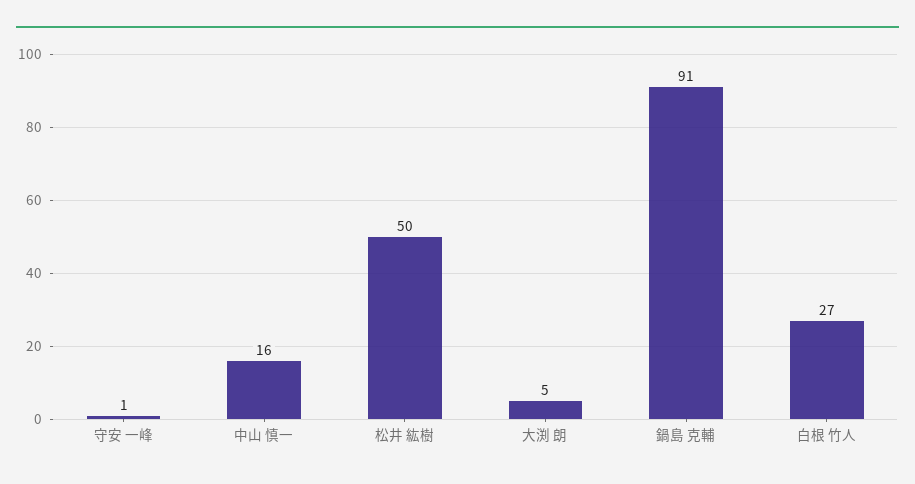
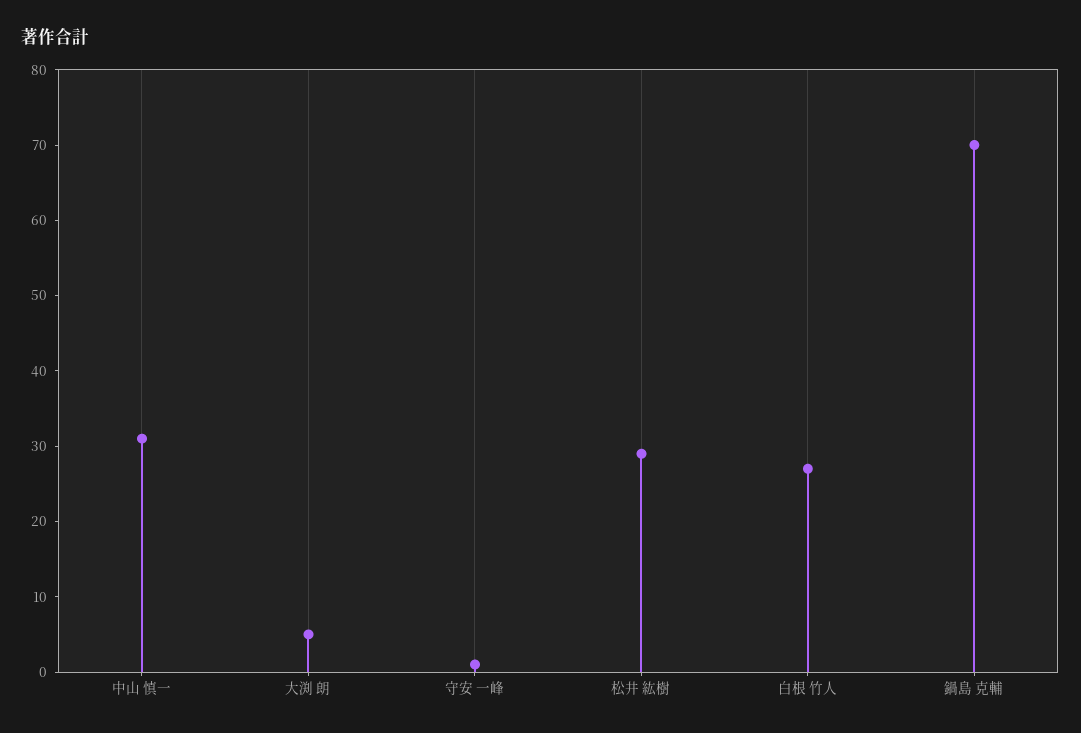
中山 慎一: 16 -> 30
松井 紘樹: 50 -> 30
鍋島 克輔: 91 -> 70

